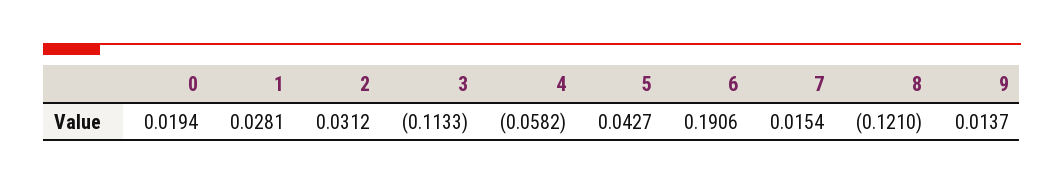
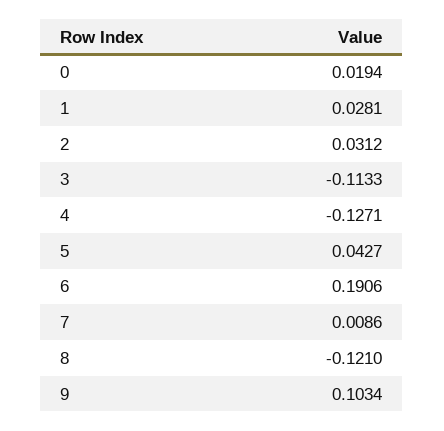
4: -0.0582 -> -0.1271
7: 0.0154 -> 0.0086
9: 0.0137 -> 0.1034

